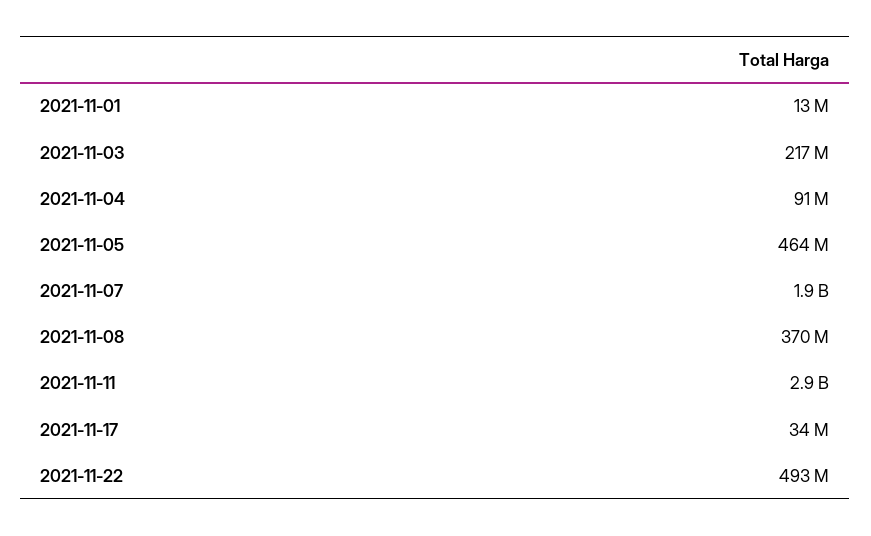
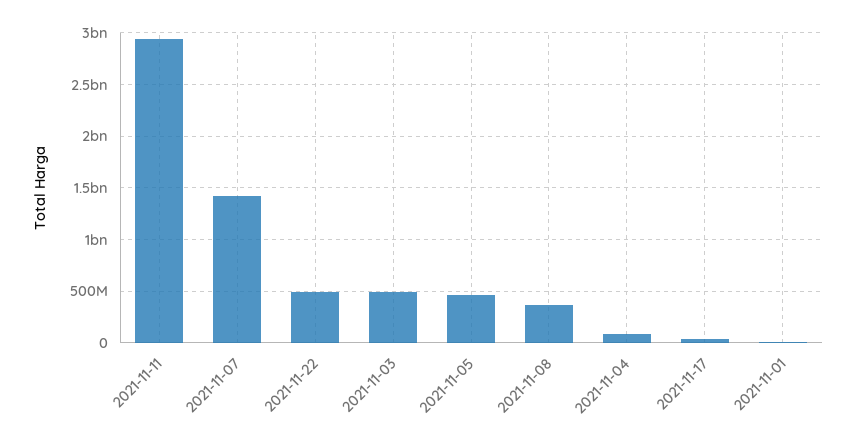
2021-11-03: 217000000 -> 500000000
2021-11-07: 1900000000 -> 1400000000

